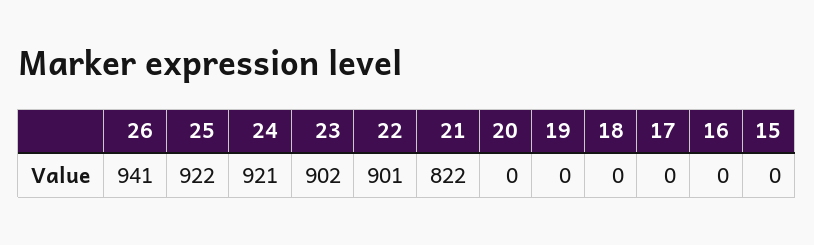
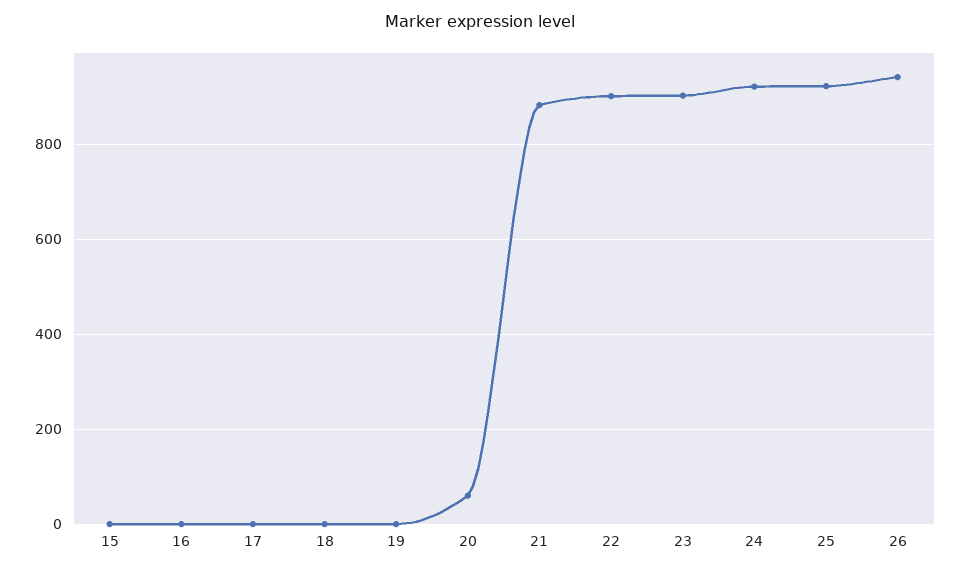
21: 822 -> 880
20: 0 -> 60

